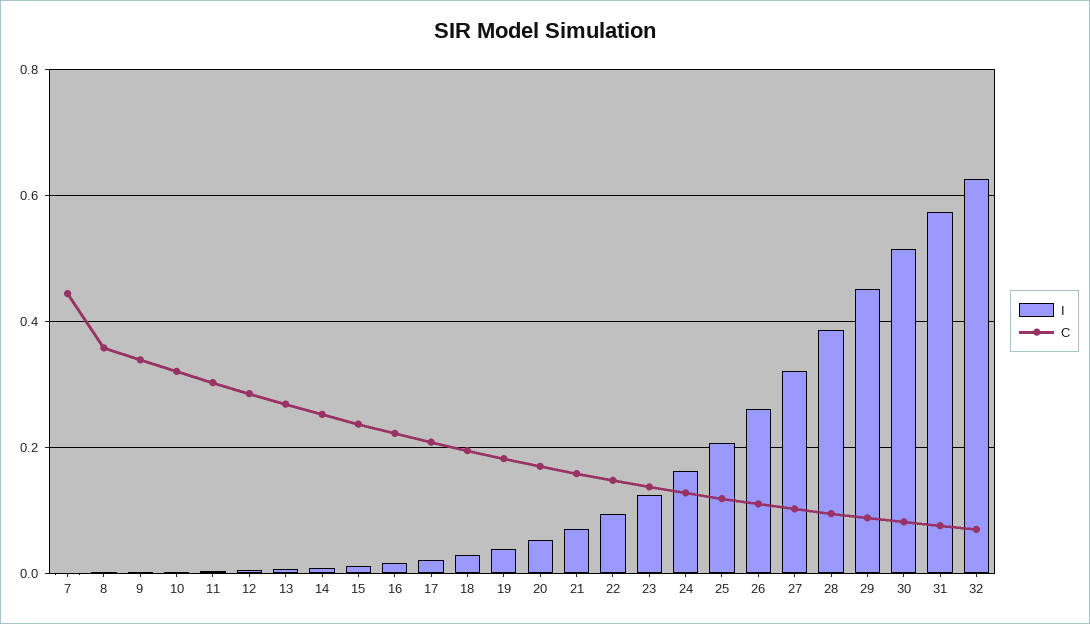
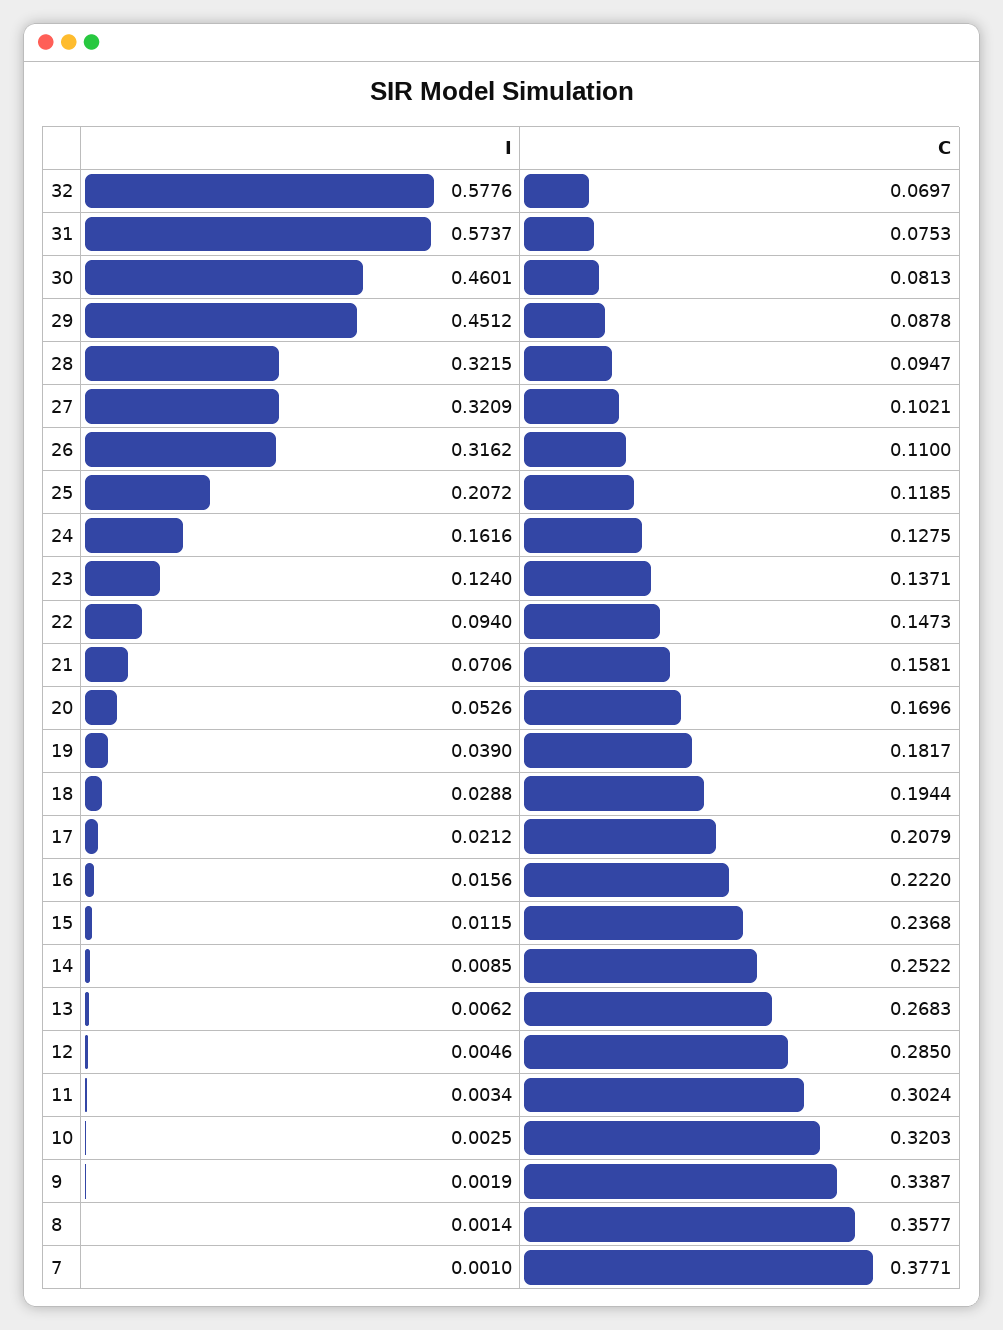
C, 7: 0.44 -> 0.3771
I, 26: 0.26 -> 0.3162
I, 28: 0.38 -> 0.3215
I, 30: 0.52 -> 0.4601
I, 32: 0.62 -> 0.5776

